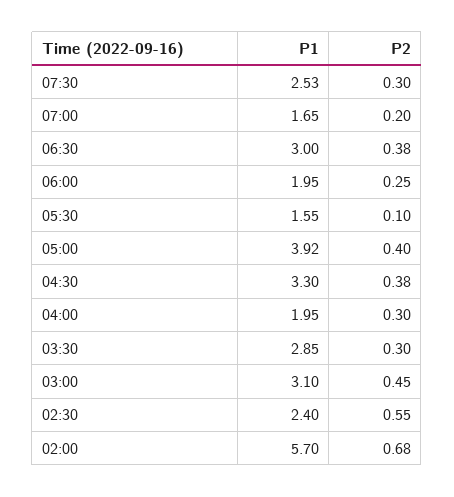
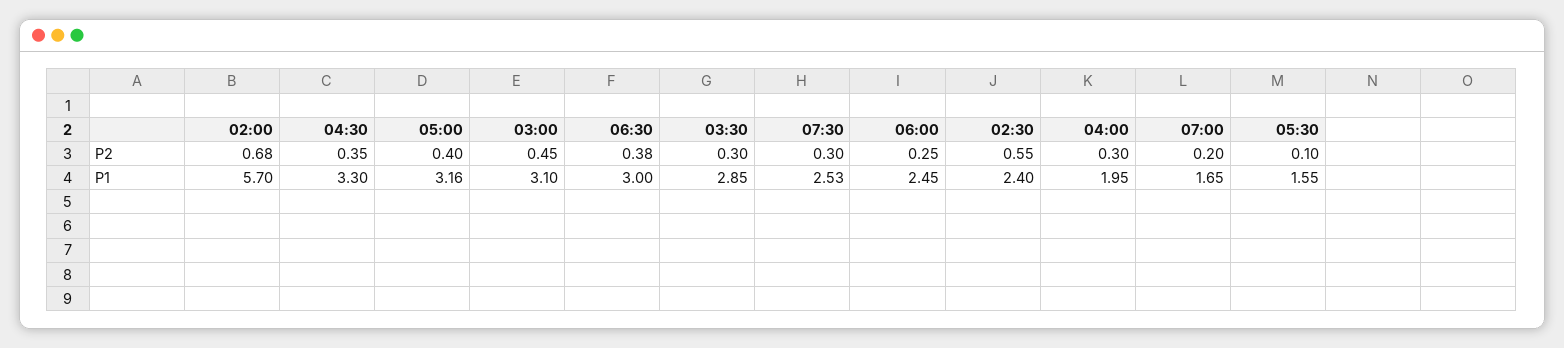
P1, 06:00: 1.95 -> 2.45
P1, 05:00: 3.92 -> 3.16
P2, 04:30: 0.38 -> 0.35

